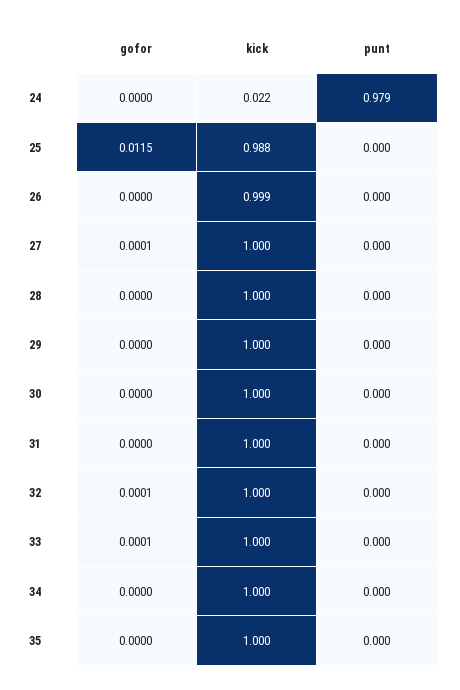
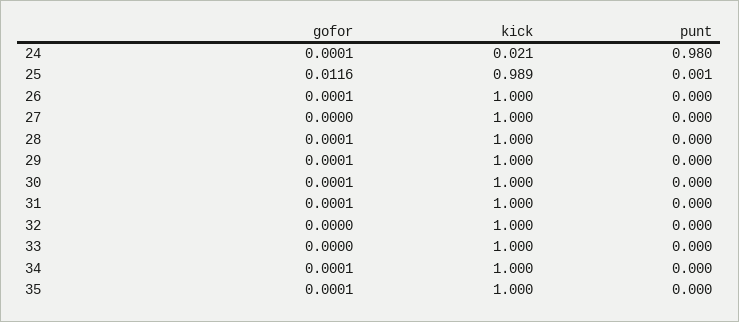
gofor, 24: 0 -> 0.0001
kick, 24: 0.022 -> 0.021
punt, 24: 0.979 -> 0.98
gofor, 25: 0.0115 -> 0.0116
kick, 25: 0.988 -> 0.989
punt, 25: 0 -> 0.001
gofor, 26: 0 -> 0.0001
kick, 26: 0.999 -> 1
gofor, 27: 0.0001 -> 0
gofor, 28: 0 -> 0.0001
gofor, 29: 0 -> 0.0001
gofor, 30: 0 -> 0.0001
gofor, 31: 0 -> 0.0001
gofor, 32: 0.0001 -> 0
gofor, 33: 0.0001 -> 0
gofor, 34: 0 -> 0.0001
gofor, 35: 0 -> 0.0001

